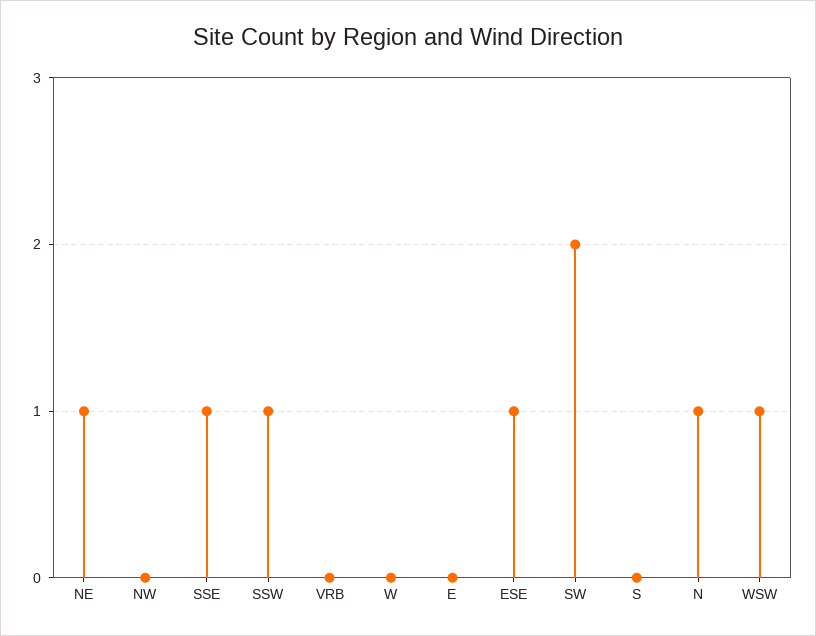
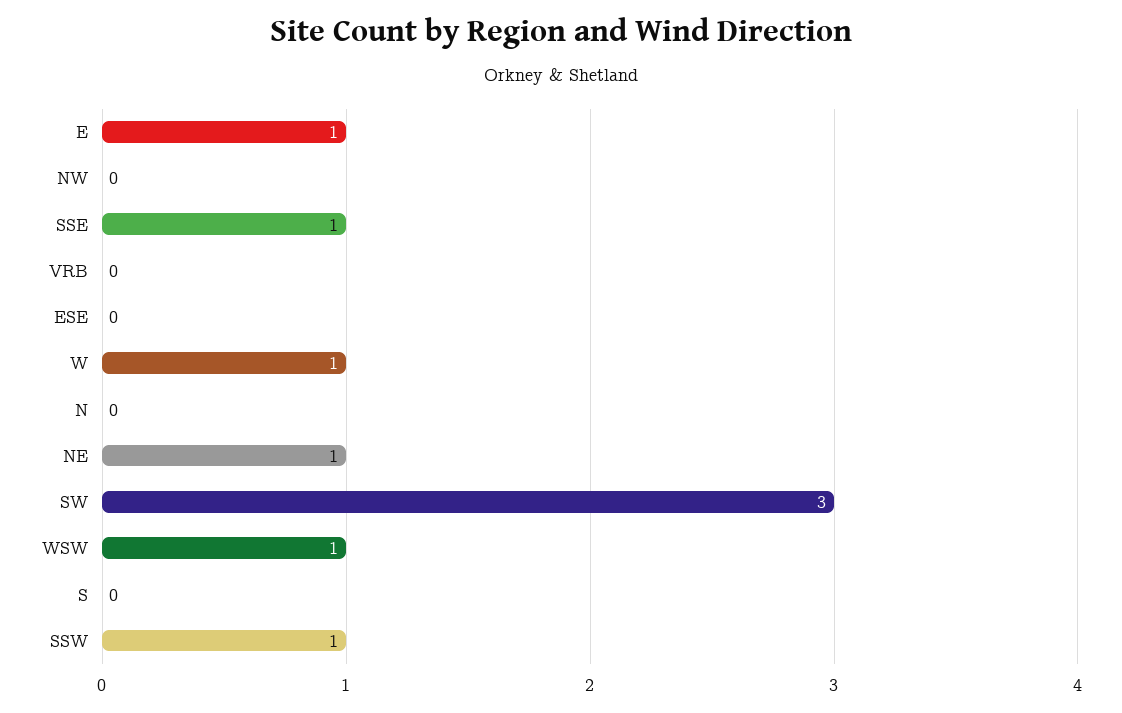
W: 0 -> 1
E: 0 -> 1
ESE: 1 -> 0
SW: 2 -> 3
N: 1 -> 0

